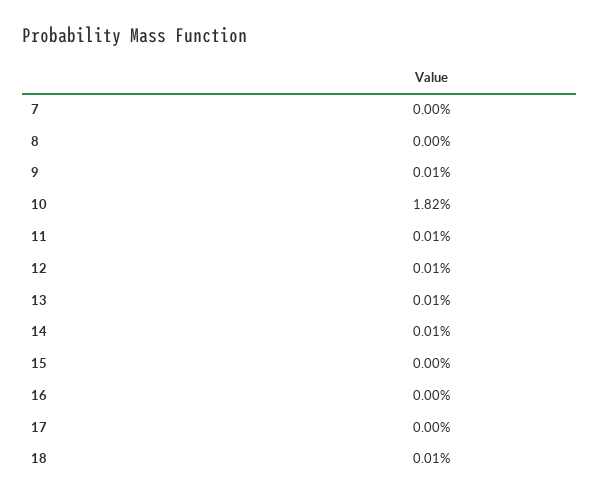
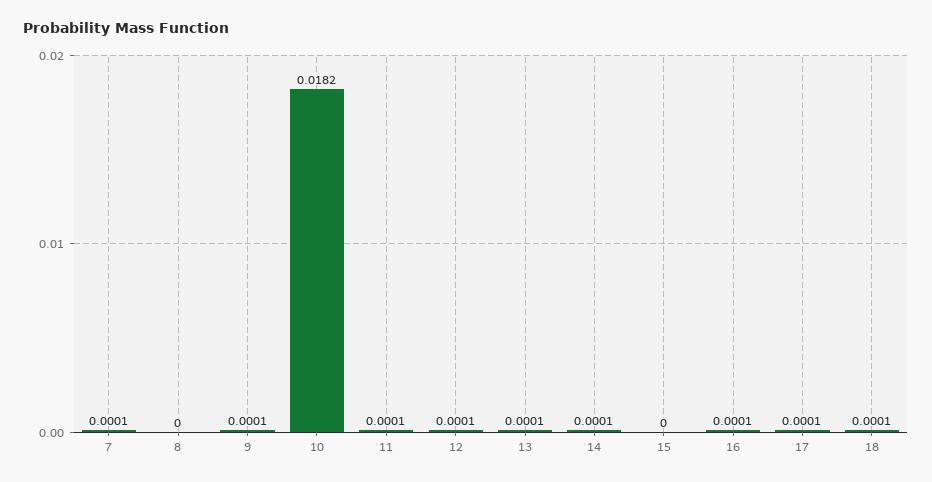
7: 0 -> 0.0001
16: 0 -> 0.0001
17: 0 -> 0.0001

